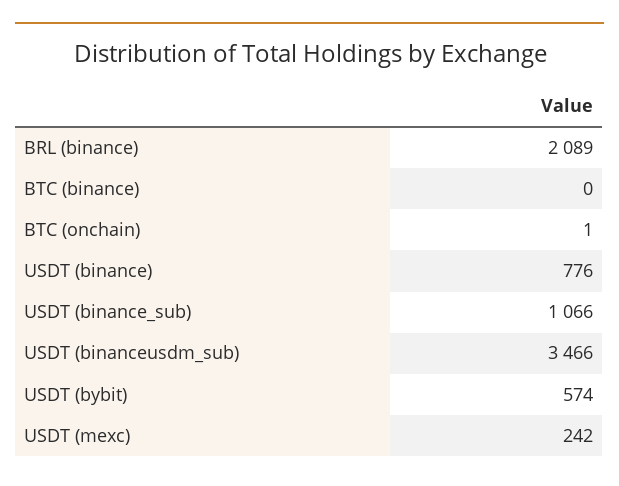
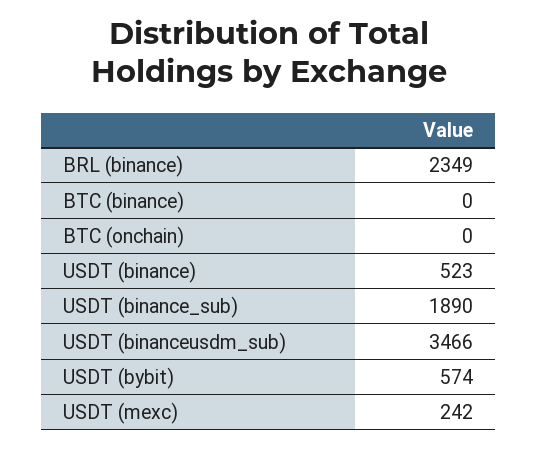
BRL (binance): 2089 -> 2349
BTC (onchain): 1 -> 0
USDT (binance): 776 -> 523
USDT (binance_sub): 1066 -> 1890

